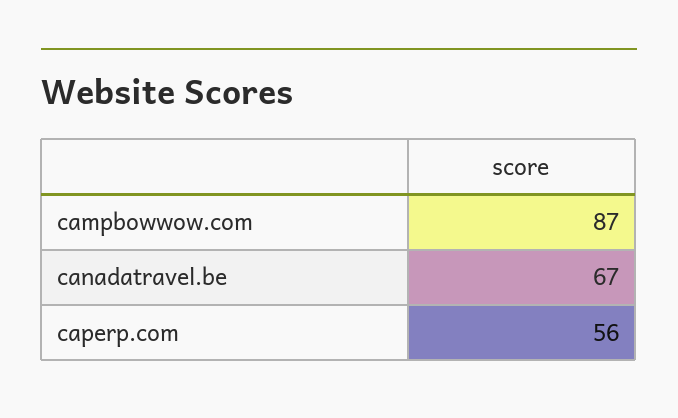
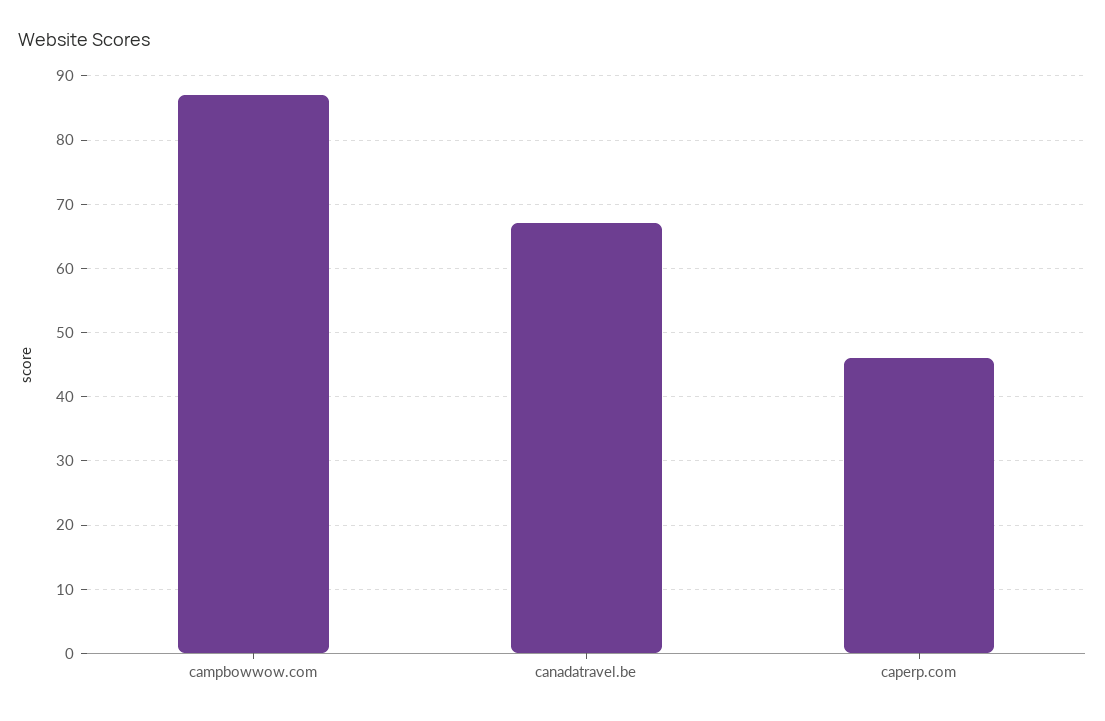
caperp.com: 56 -> 46

